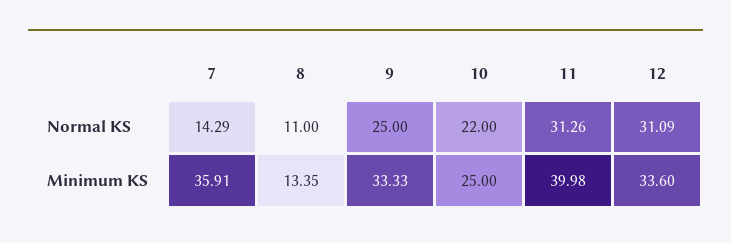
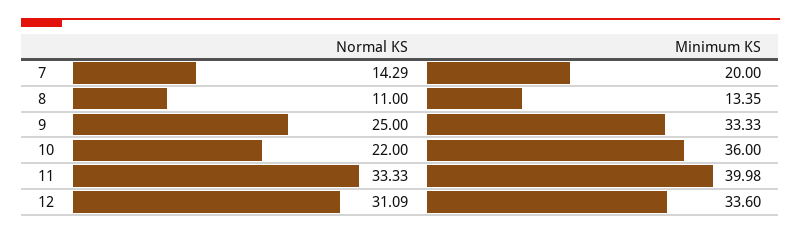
11, Normal KS: 31.26 -> 33.33
7, Minimum KS: 35.91 -> 20
10, Minimum KS: 25 -> 36

